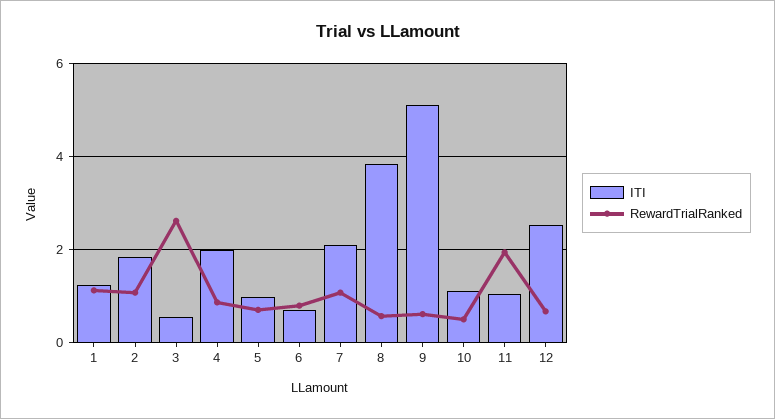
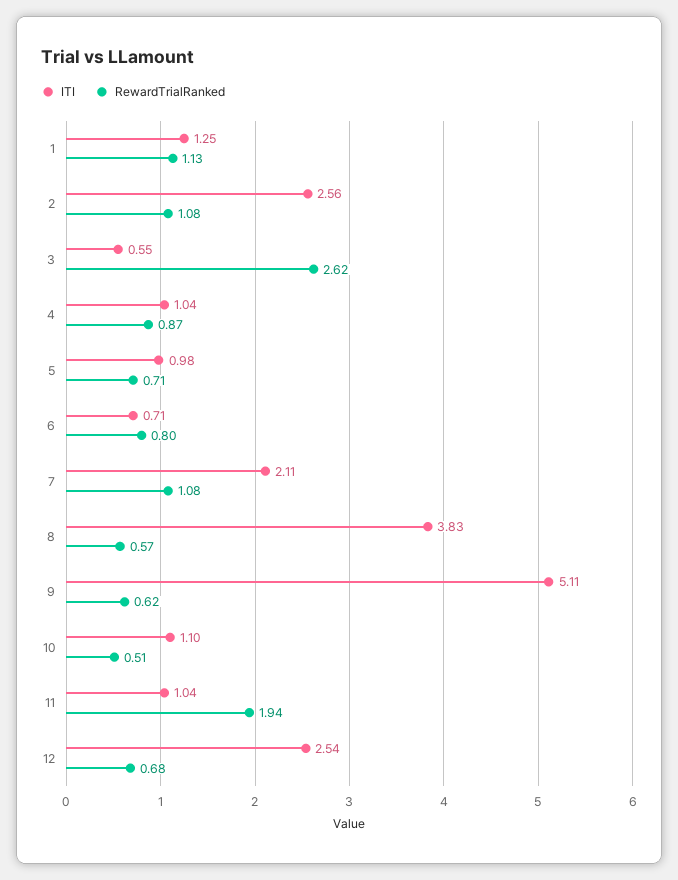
ITI, 2: 1.8 -> 2.56
ITI, 4: 2 -> 1.04

